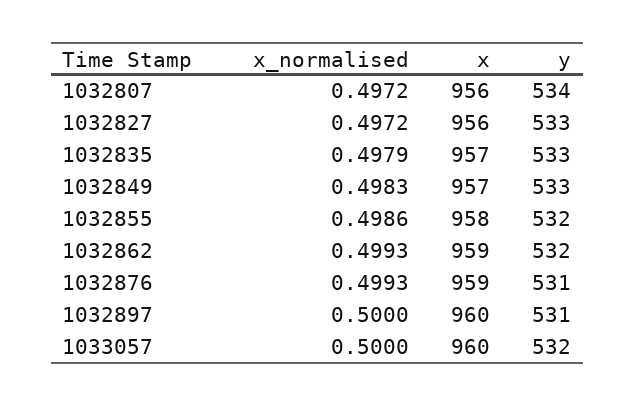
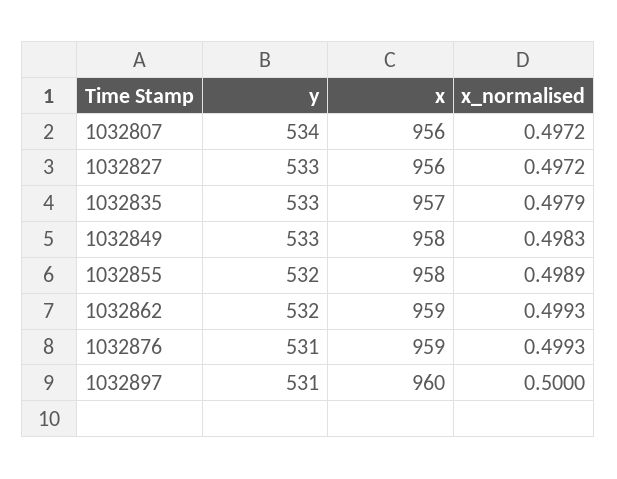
x, 1032849: 957 -> 958
x_normalised, 1032855: 0.4986 -> 0.4989
x_normalised, 1033057: 0.5 -> none
x, 1033057: 960 -> none
y, 1033057: 532 -> none

